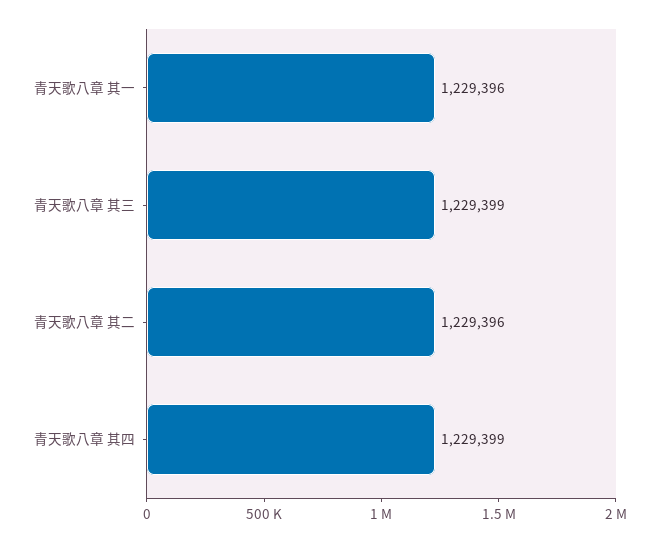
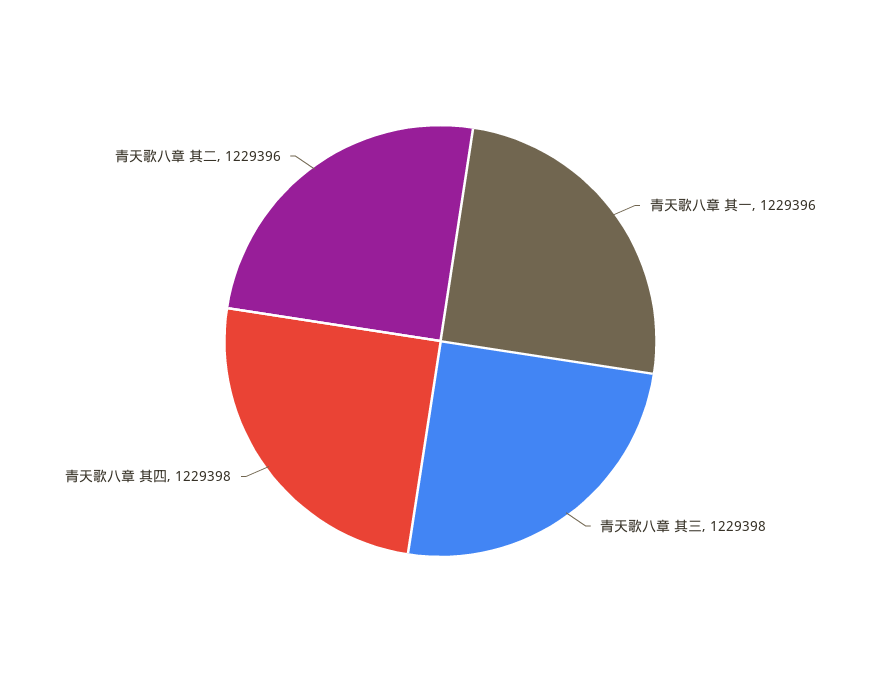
青天歌八章 其三: 1229399 -> 1229398
青天歌八章 其四: 1229399 -> 1229398

